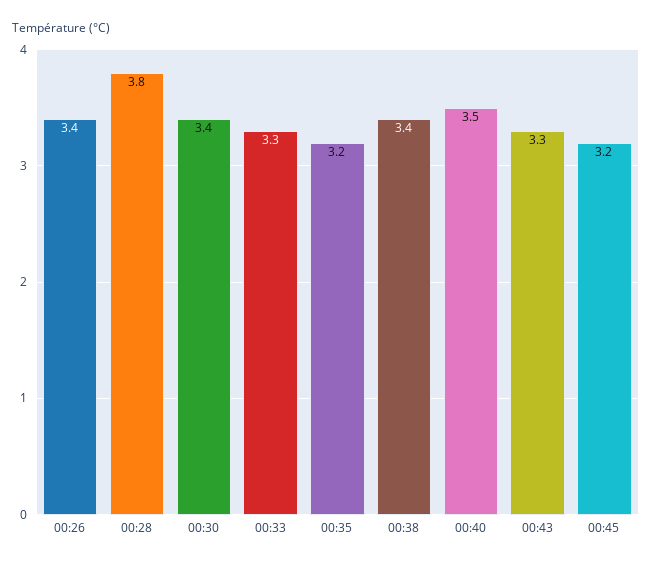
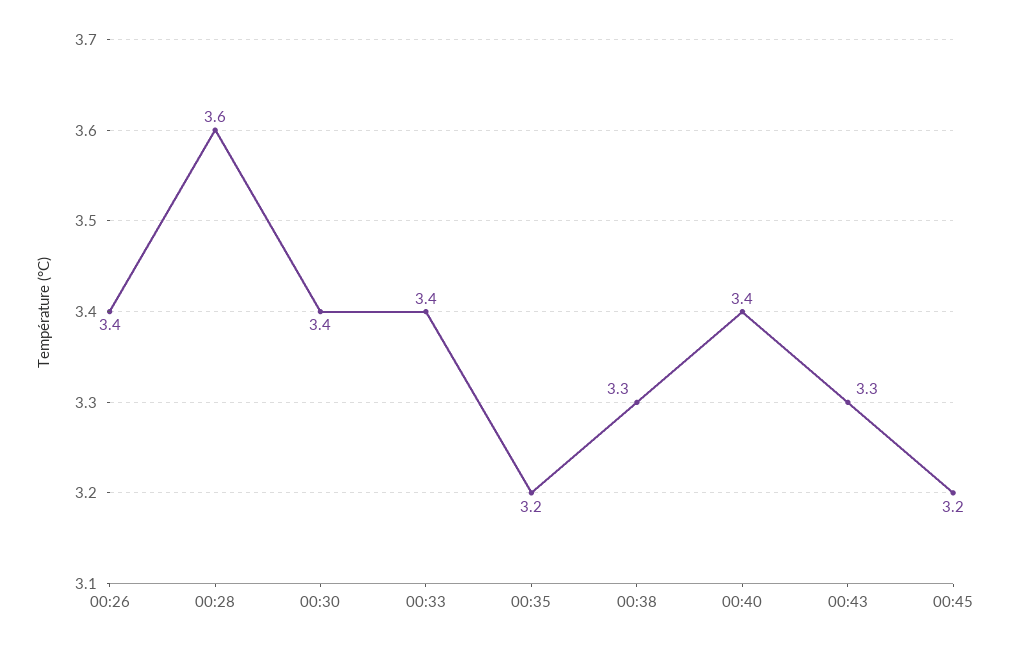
00:28: 3.8 -> 3.6
00:33: 3.3 -> 3.4
00:38: 3.4 -> 3.3
00:40: 3.5 -> 3.4

